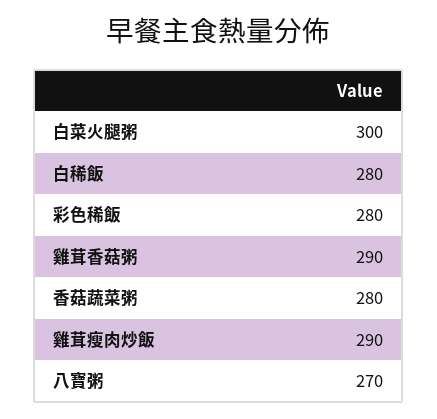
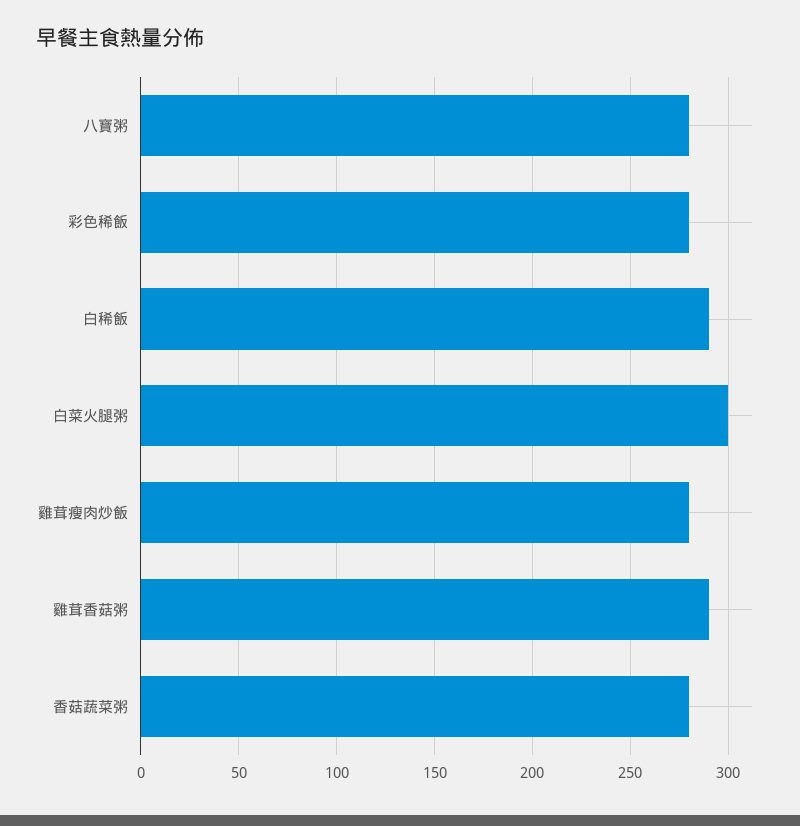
白稀飯: 280 -> 290
雞茸瘦肉炒飯: 290 -> 280
八寶粥: 270 -> 280

